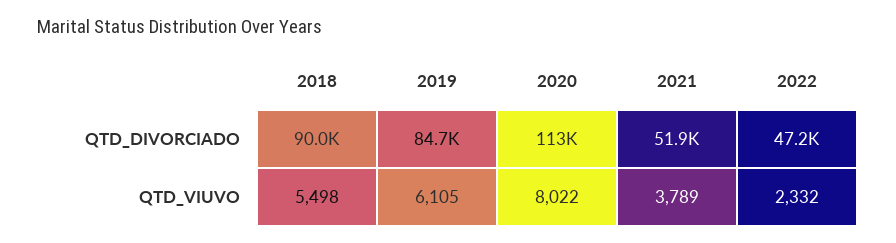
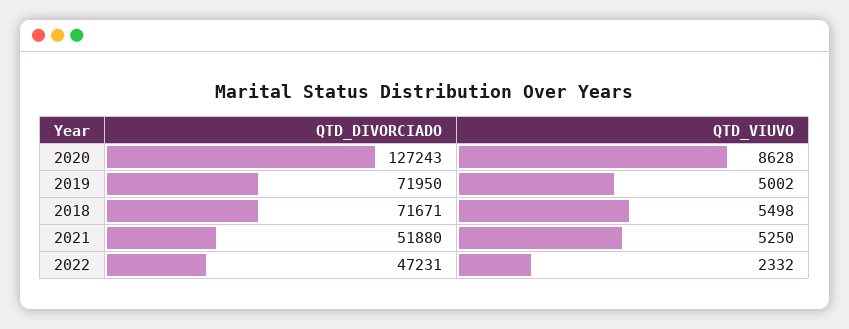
2018, QTD_DIVORCIADO: 90000 -> 71671
2019, QTD_DIVORCIADO: 84700 -> 71950
2020, QTD_DIVORCIADO: 113000 -> 127243
2019, QTD_VIUVO: 6105 -> 5002
2020, QTD_VIUVO: 8022 -> 8628
2021, QTD_VIUVO: 3789 -> 5250

